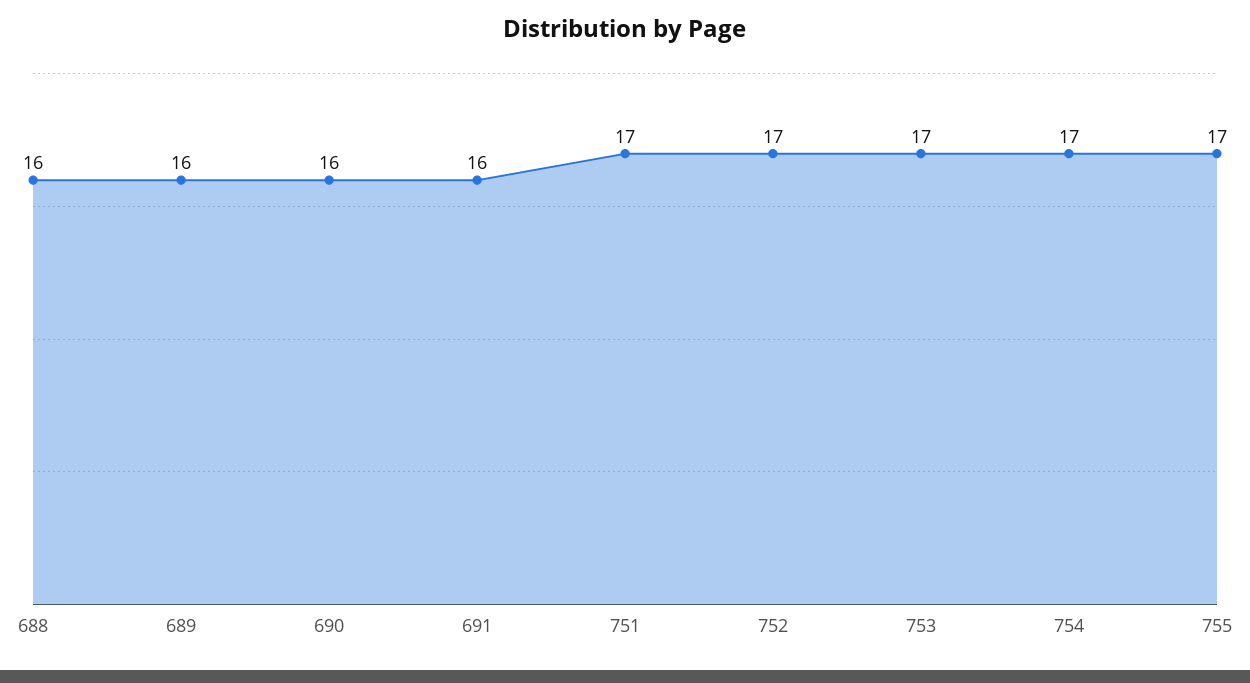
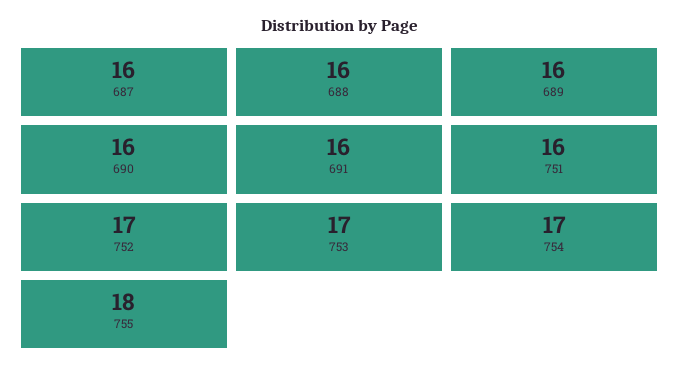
751: 17 -> 16
755: 17 -> 18
687: none -> 16

